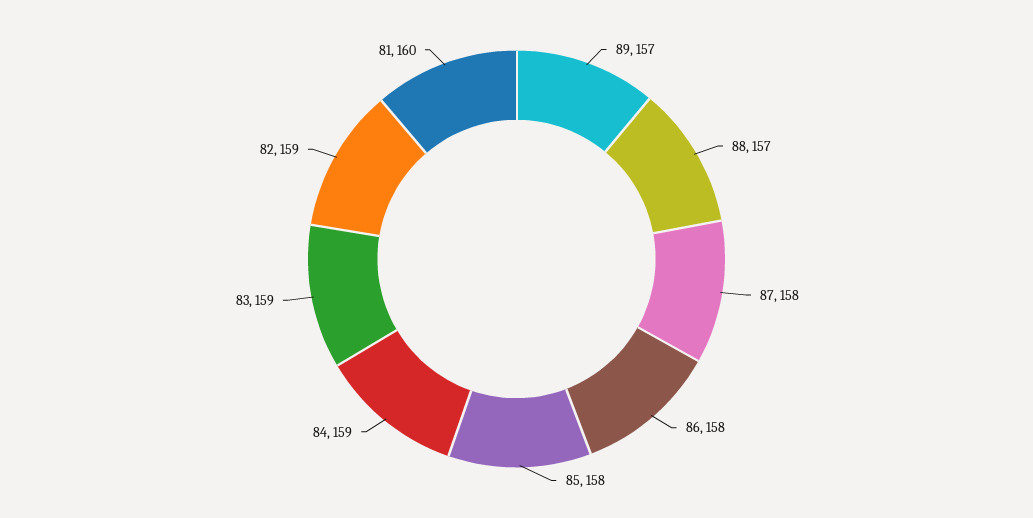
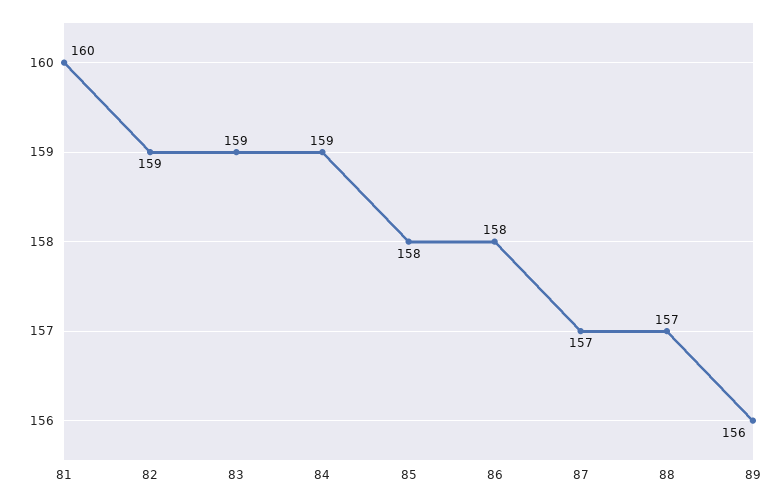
89: 157 -> 156
87: 158 -> 157

